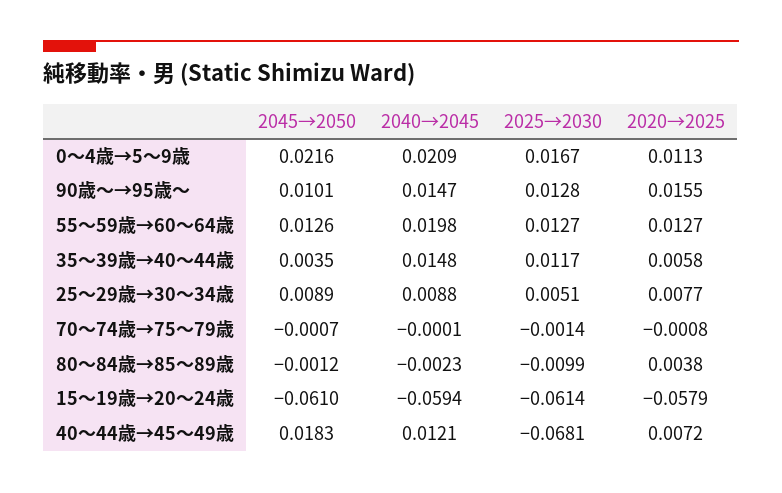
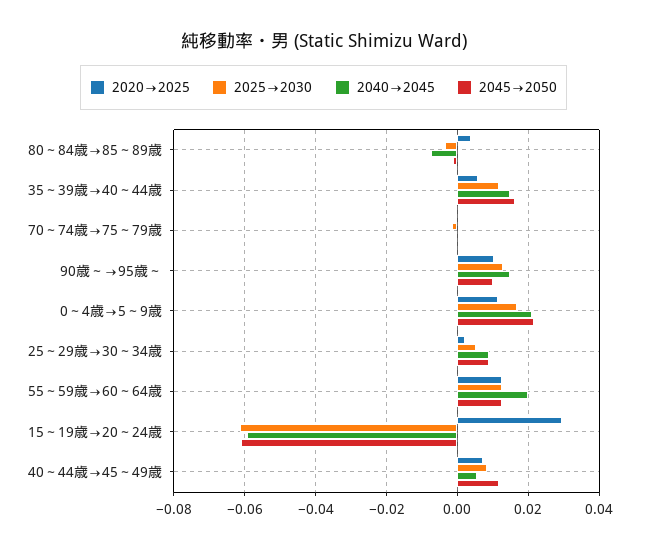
2020→2025, 90歳～→95歳～: 0.0155 -> 0.01
2045→2050, 35～39歳→40～44歳: 0.0035 -> 0.016
2020→2025, 25～29歳→30～34歳: 0.0077 -> 0.002
2040→2045, 80～84歳→85～89歳: -0.0023 -> -0.008
2025→2030, 80～84歳→85～89歳: -0.0099 -> -0.004
2020→2025, 15～19歳→20～24歳: -0.0579 -> 0.03
2045→2050, 40～44歳→45～49歳: 0.0183 -> 0.012
2040→2045, 40～44歳→45～49歳: 0.0121 -> 0.006
2025→2030, 40～44歳→45～49歳: -0.0681 -> 0.008

